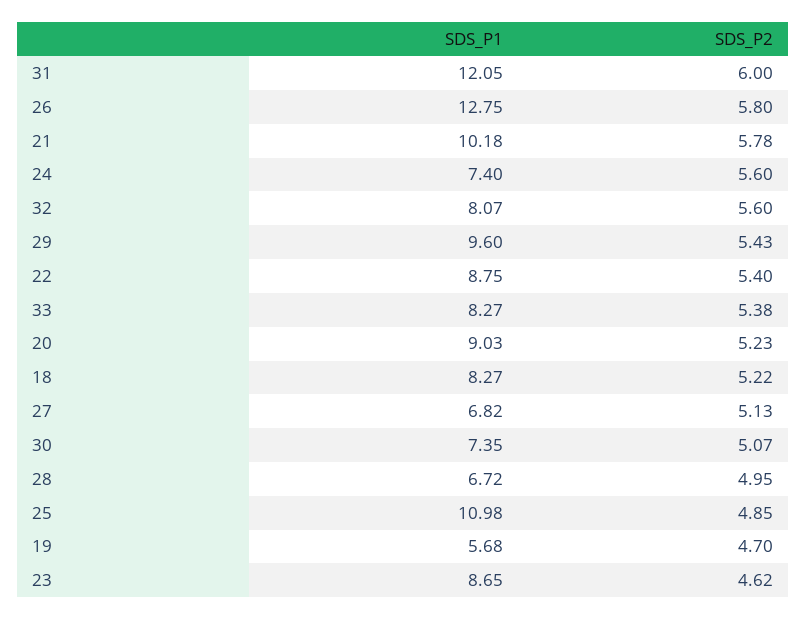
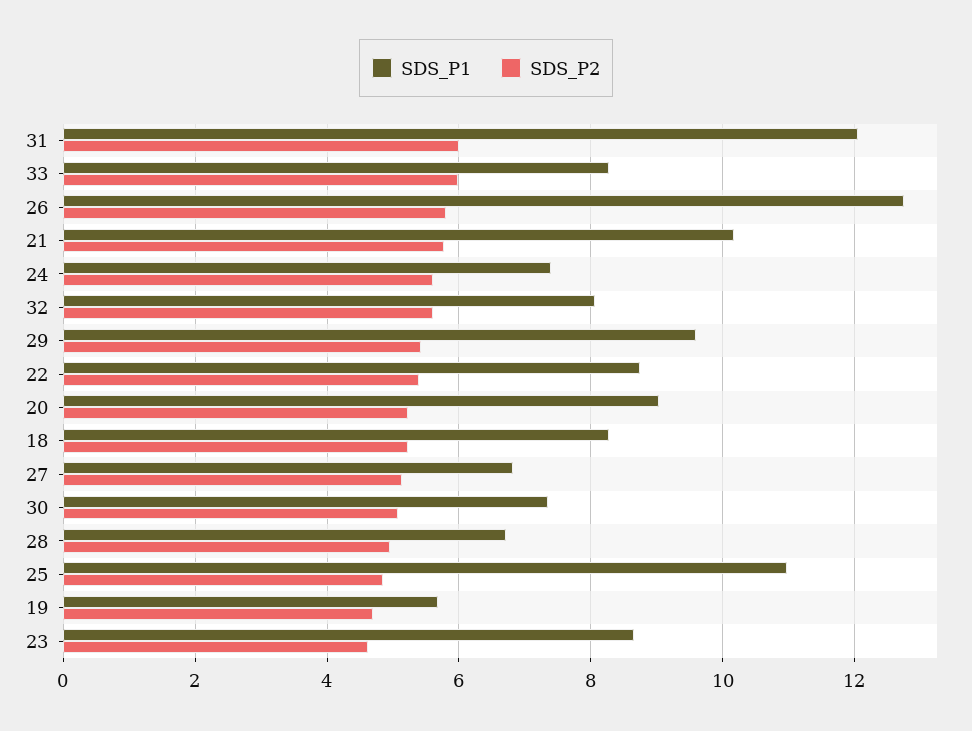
SDS_P2, 33: 5.38 -> 6

